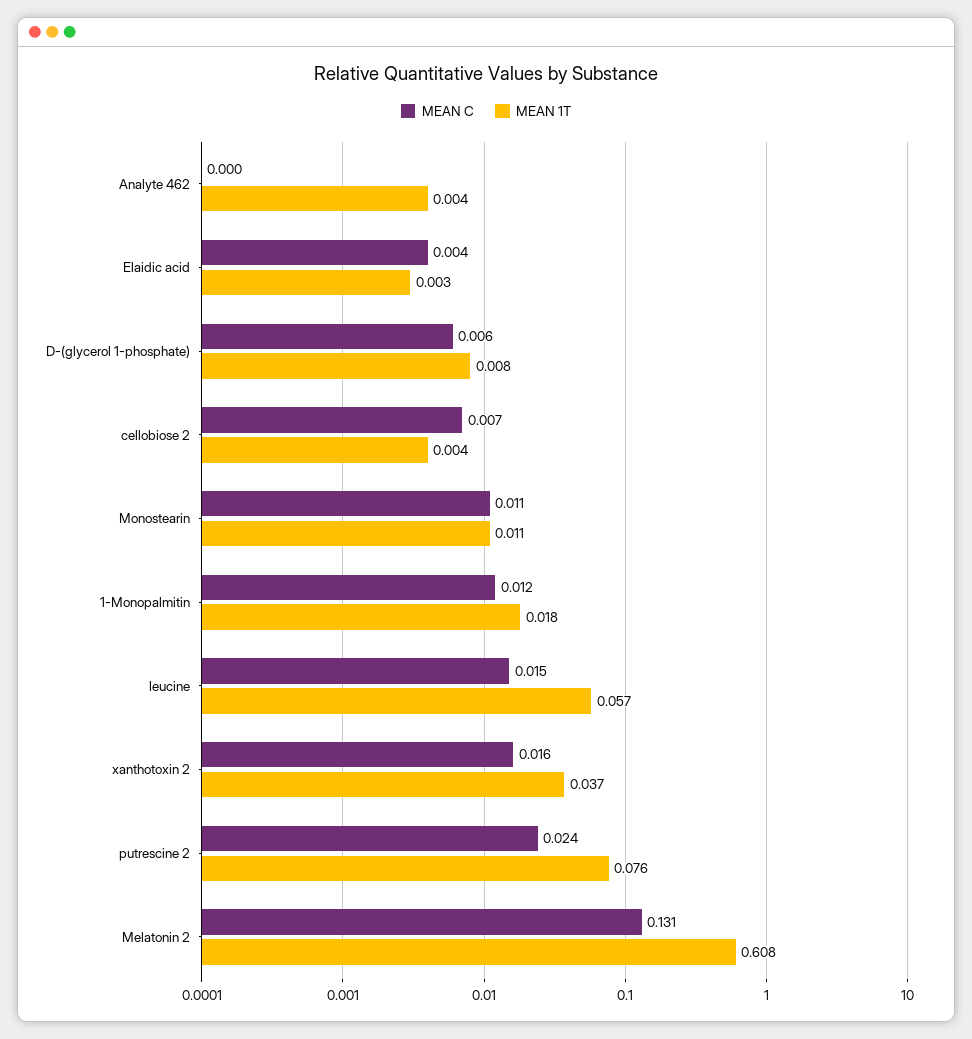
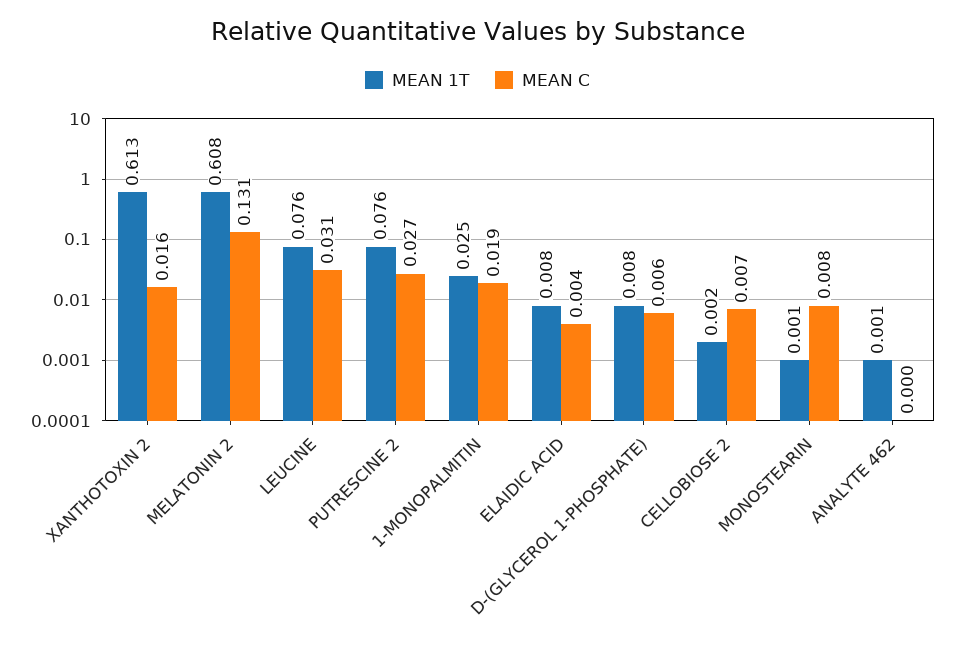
MEAN 1T, Analyte 462: 0.004 -> 0.001
MEAN 1T, Elaidic acid: 0.003 -> 0.008
MEAN 1T, cellobiose 2: 0.004 -> 0.002
MEAN C, Monostearin: 0.011 -> 0.008
MEAN 1T, Monostearin: 0.011 -> 0.001
MEAN C, 1-Monopalmitin: 0.012 -> 0.019
MEAN 1T, 1-Monopalmitin: 0.018 -> 0.025
MEAN C, leucine: 0.015 -> 0.031
MEAN 1T, leucine: 0.057 -> 0.076
MEAN 1T, xanthotoxin 2: 0.037 -> 0.613
MEAN C, putrescine 2: 0.024 -> 0.027

